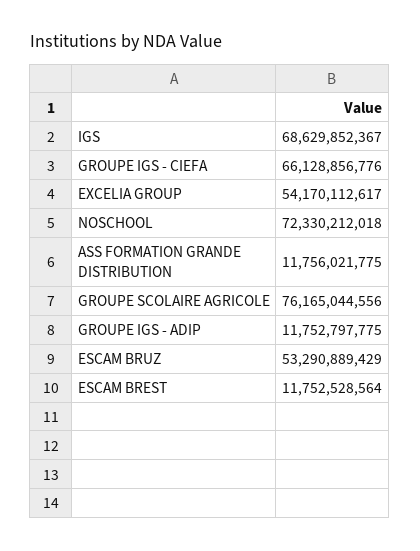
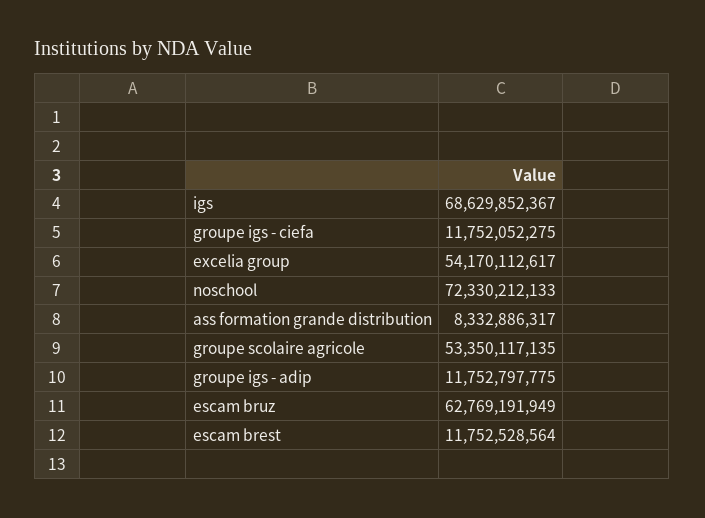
GROUPE IGS - CIEFA: 66128856776 -> 11752052275
NOSCHOOL: 72330212018 -> 72330212133
ASS FORMATION GRANDE DISTRIBUTION: 11756021775 -> 8332886317
GROUPE SCOLAIRE AGRICOLE: 76165044556 -> 53350117135
ESCAM BRUZ: 53290889429 -> 62769191949

